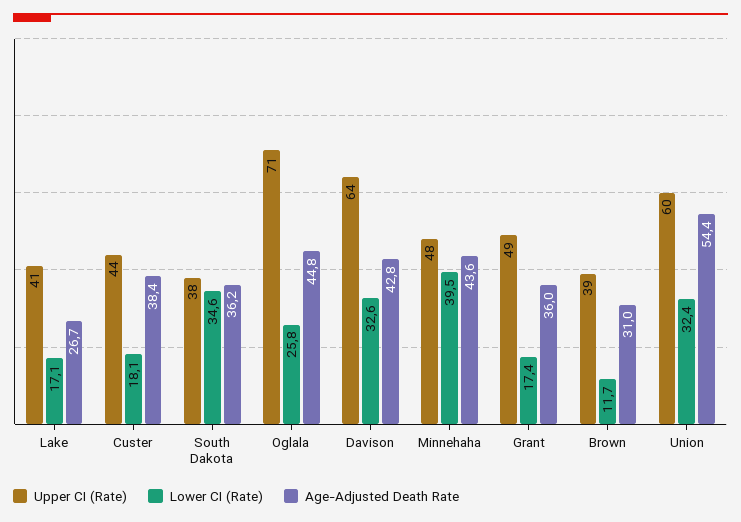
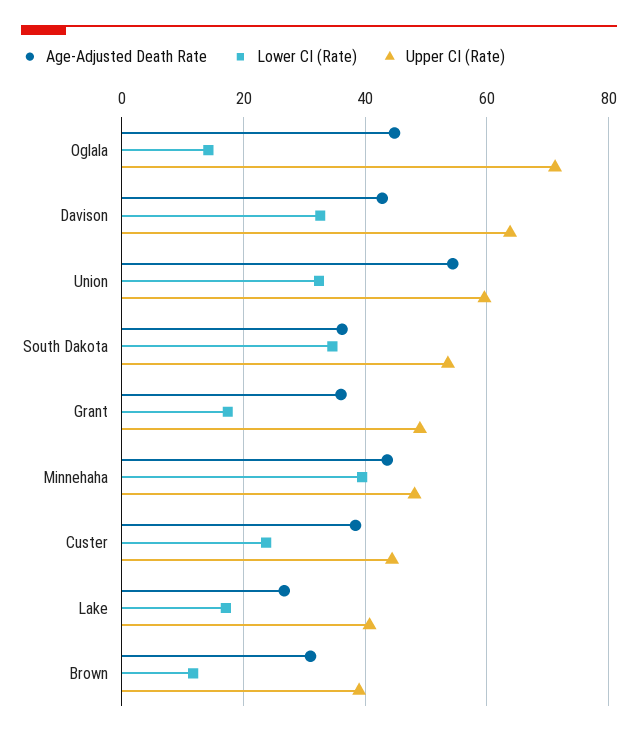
Lower CI (Rate), Custer: 18.1 -> 24
Upper CI (Rate), South Dakota: 38 -> 54
Lower CI (Rate), Oglala: 25.8 -> 14

